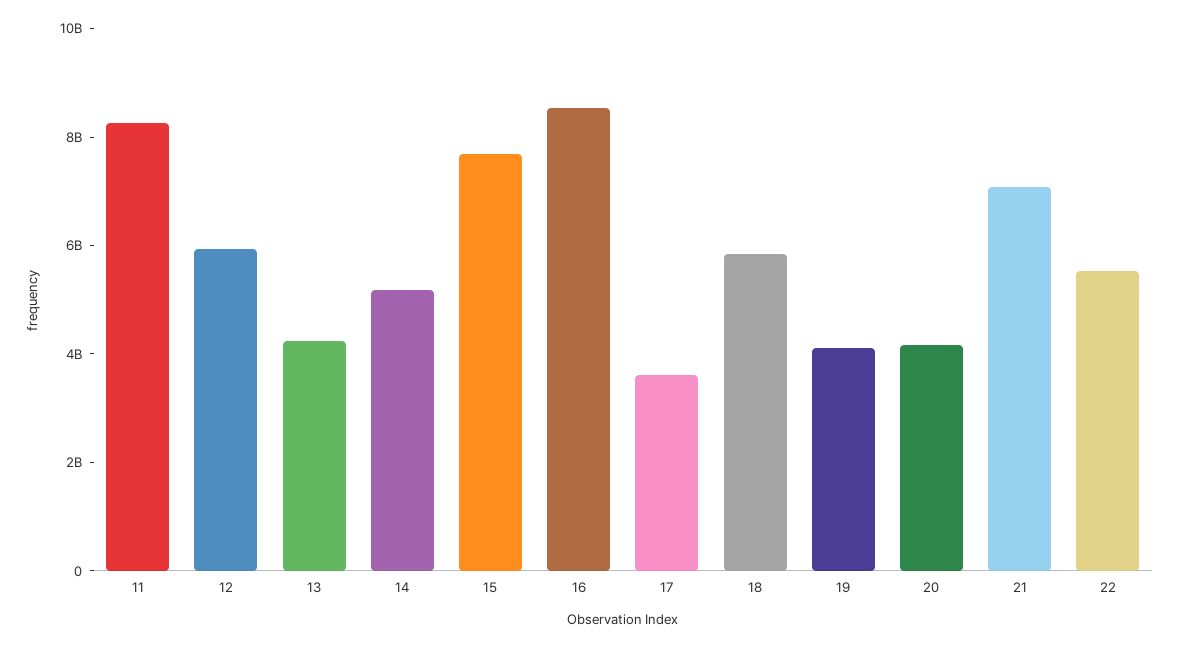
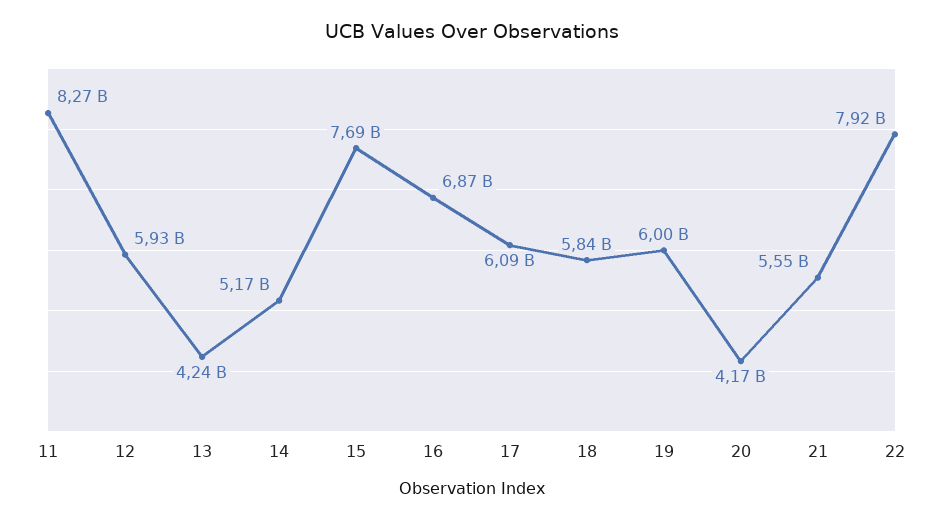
16: 8500000000 -> 6870000000
17: 3500000000 -> 6090000000
19: 4000000000 -> 6000000000
21: 7000000000 -> 5550000000
22: 5500000000 -> 7920000000

